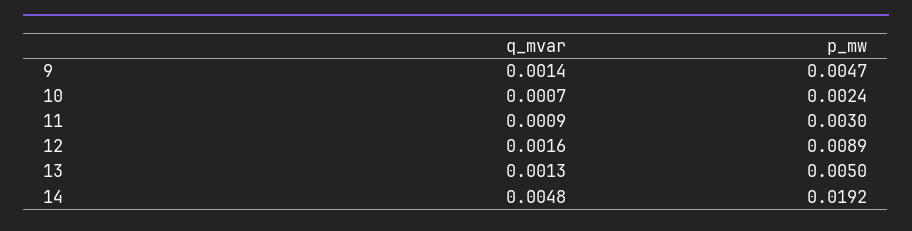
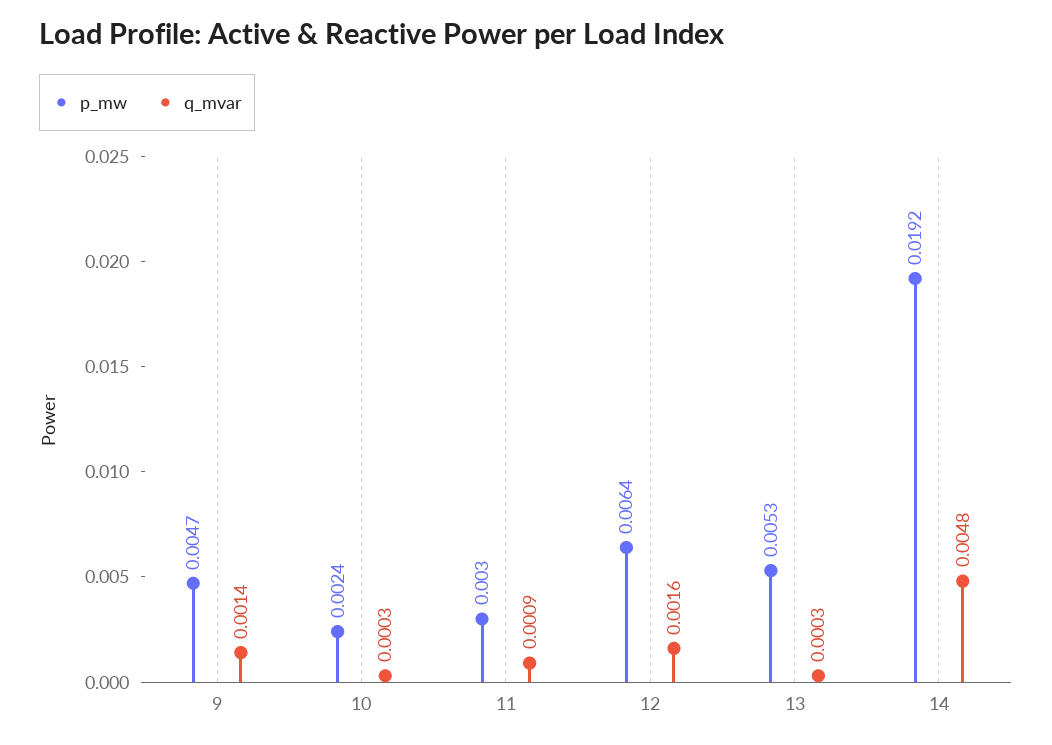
q_mvar, 10: 0.0007 -> 0.0003
p_mw, 12: 0.0089 -> 0.0064
q_mvar, 13: 0.0013 -> 0.0003
p_mw, 13: 0.005 -> 0.0053

